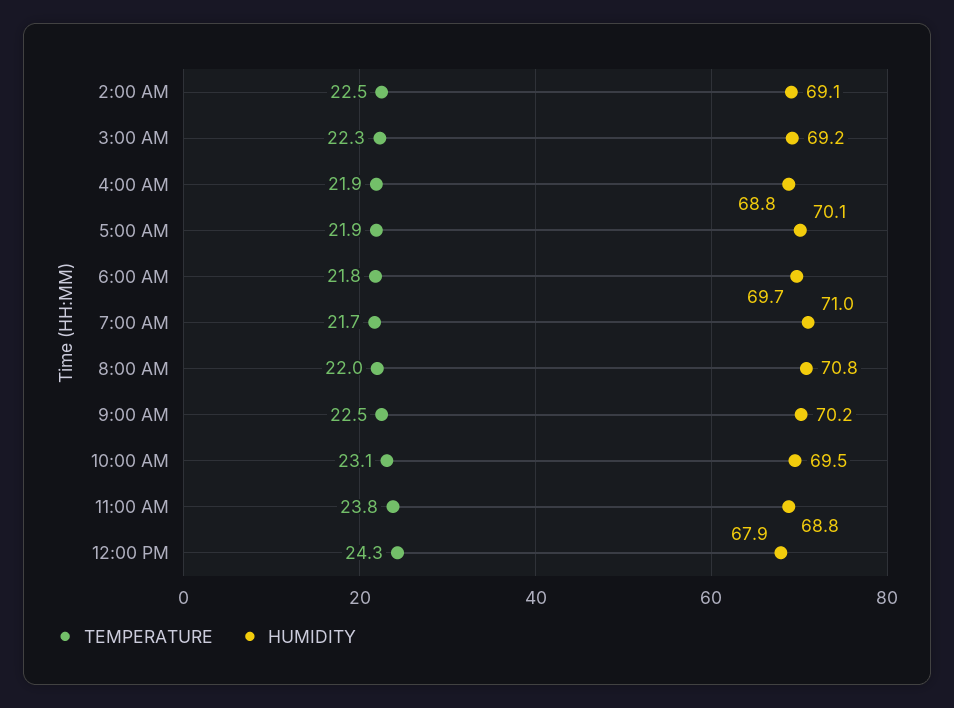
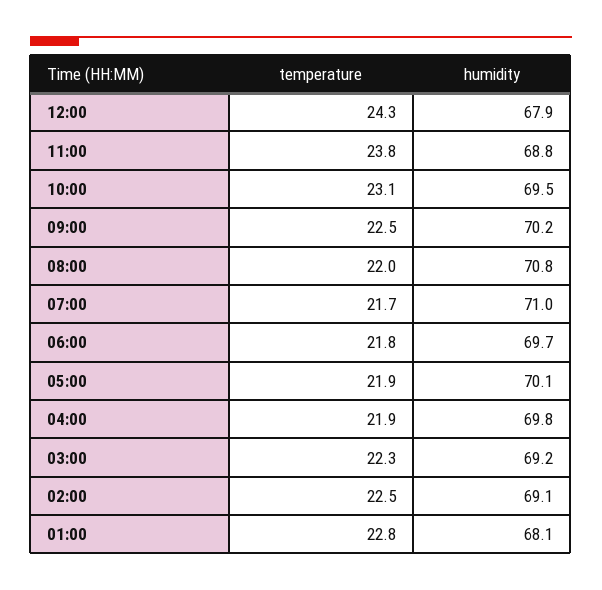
HUMIDITY, 4:00 AM: 68.8 -> 69.8
TEMPERATURE, 01:00: none -> 22.8
HUMIDITY, 01:00: none -> 68.1

